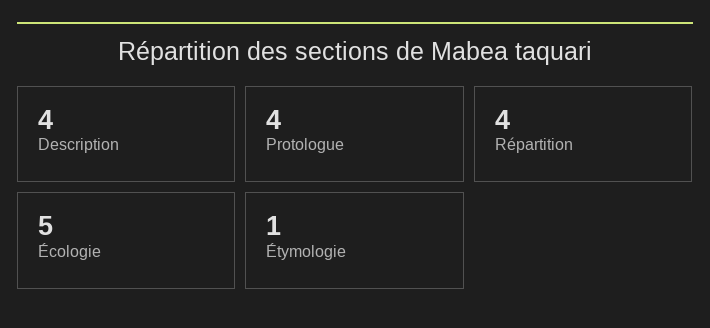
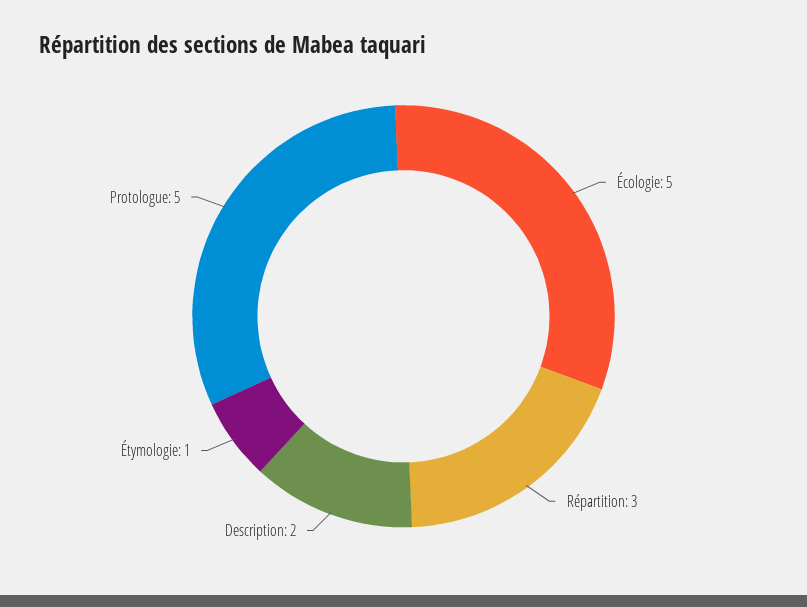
Description: 4 -> 2
Protologue: 4 -> 5
Répartition: 4 -> 3

